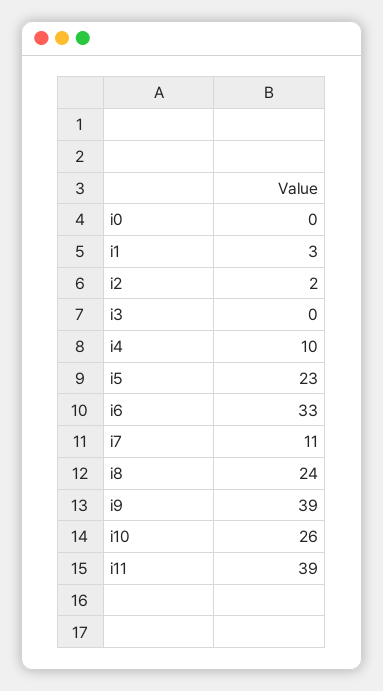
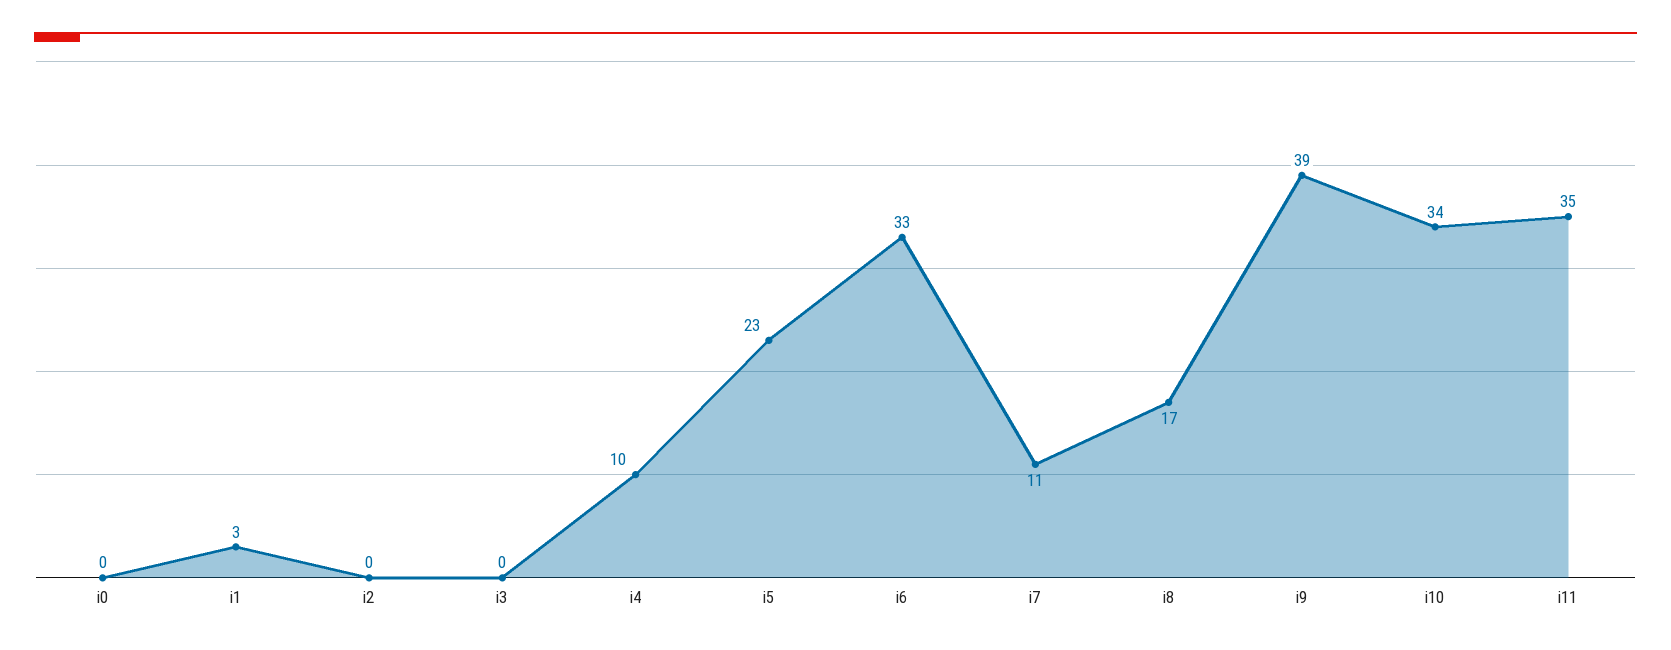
i2: 2 -> 0
i8: 24 -> 17
i10: 26 -> 34
i11: 39 -> 35

